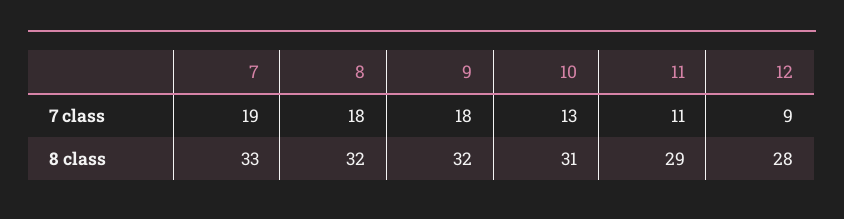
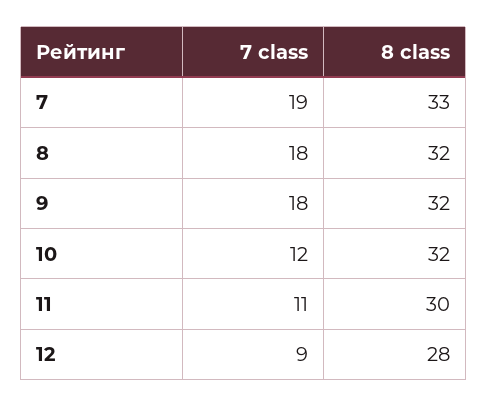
10, 7 class: 13 -> 12
10, 8 class: 31 -> 32
11, 8 class: 29 -> 30

